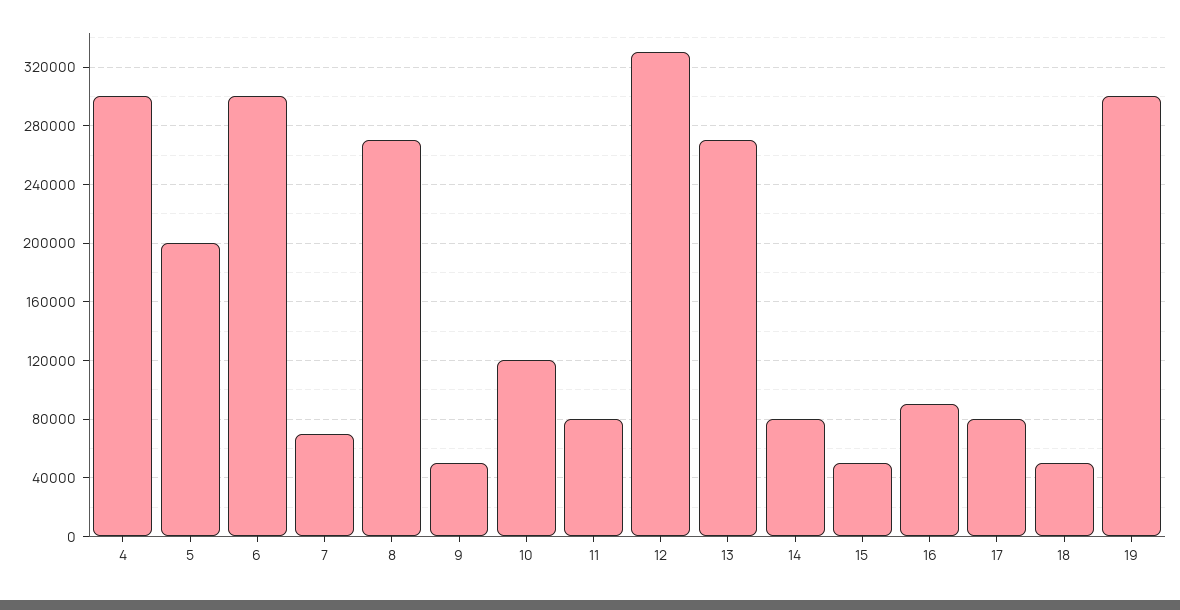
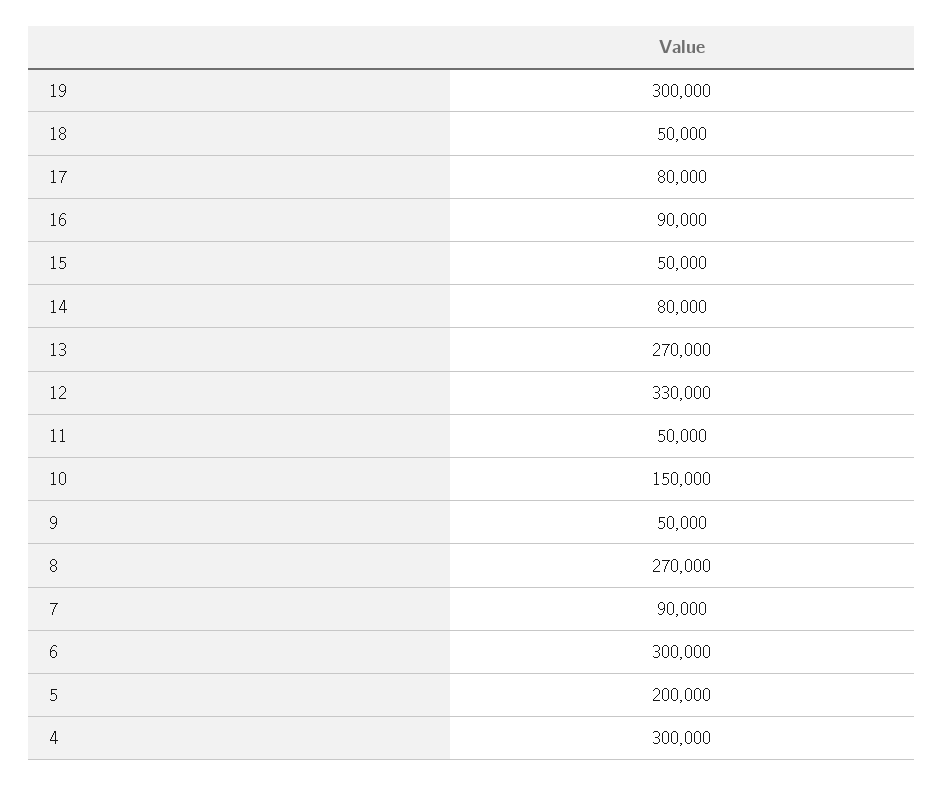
7: 70000 -> 90000
10: 120000 -> 150000
11: 80000 -> 50000

